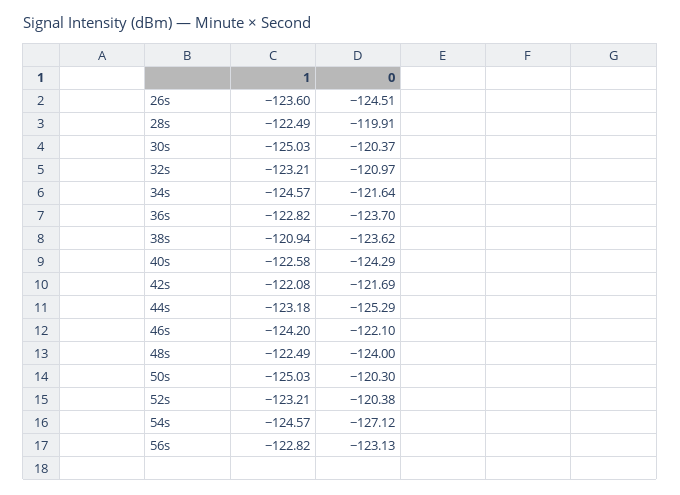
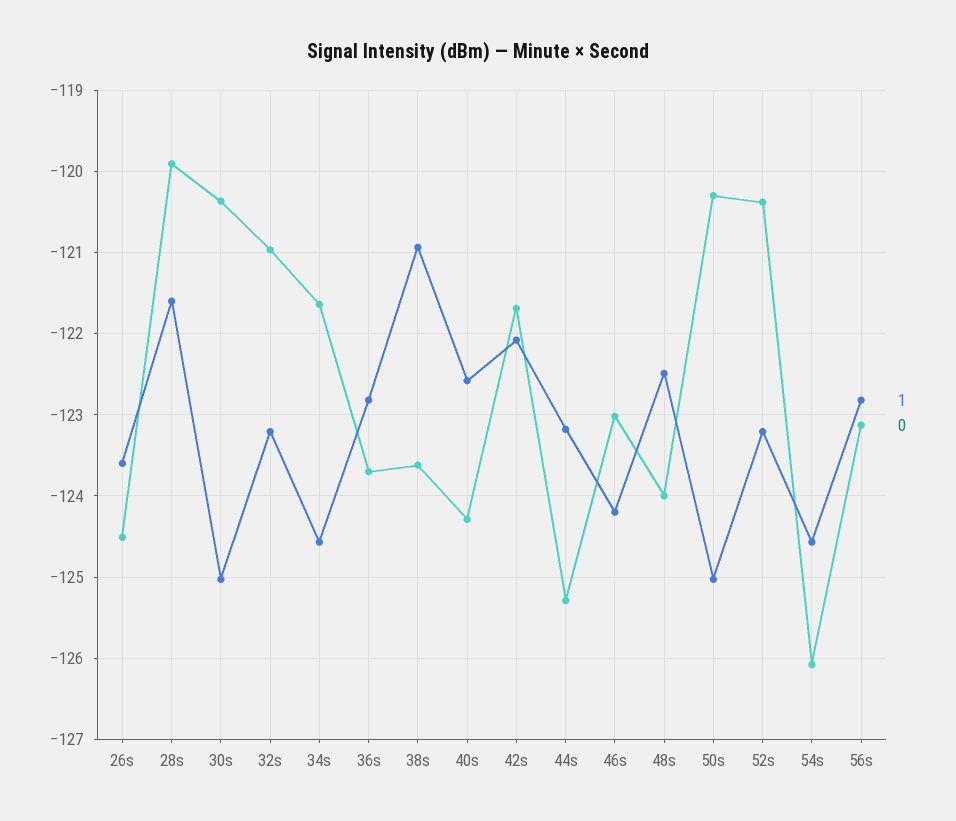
1, 28s: -122.49 -> -121.6
0, 46s: -122.1 -> -123
0, 54s: -127.12 -> -126.1

